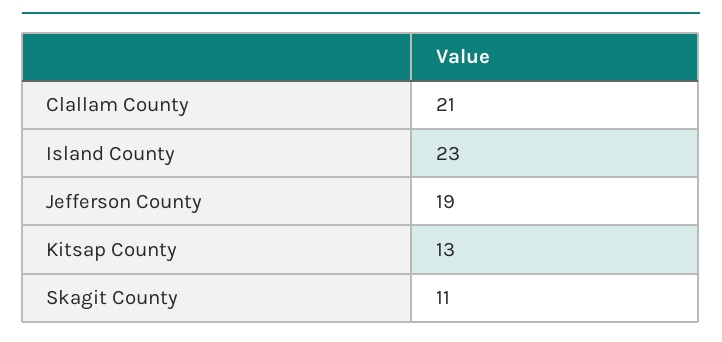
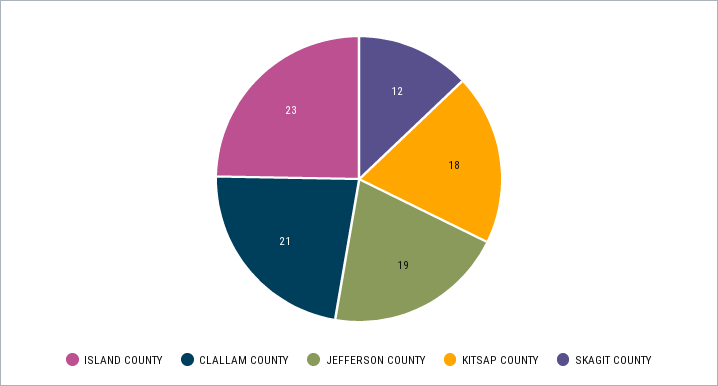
Kitsap County: 13 -> 18
Skagit County: 11 -> 12

